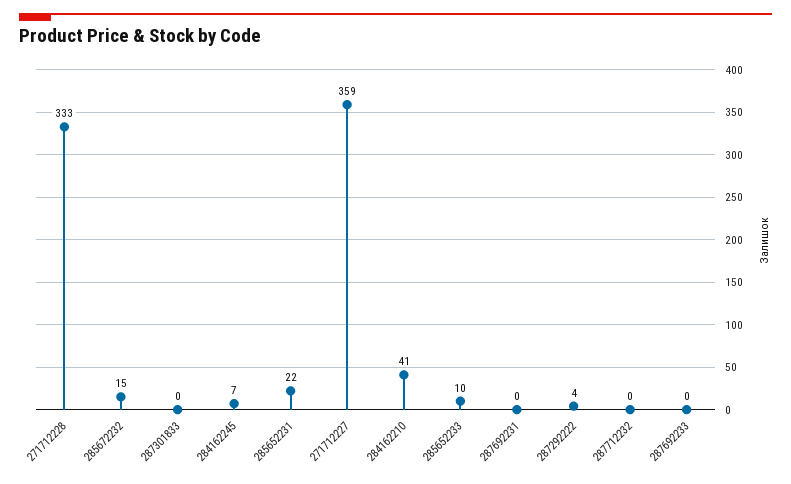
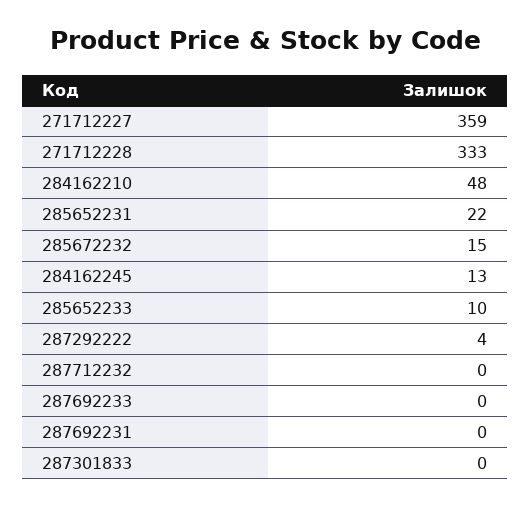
284162245: 7 -> 13
284162210: 41 -> 48

